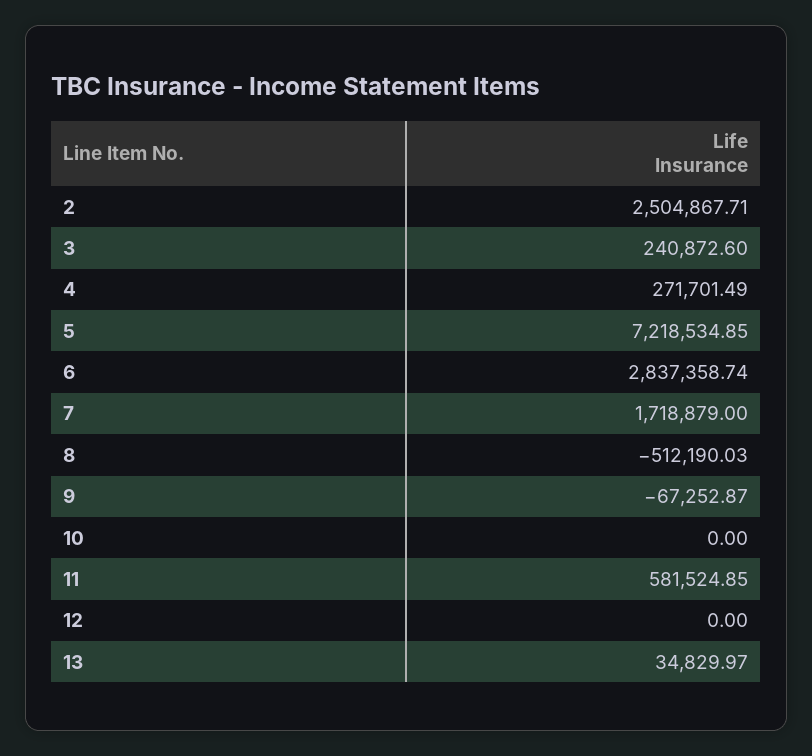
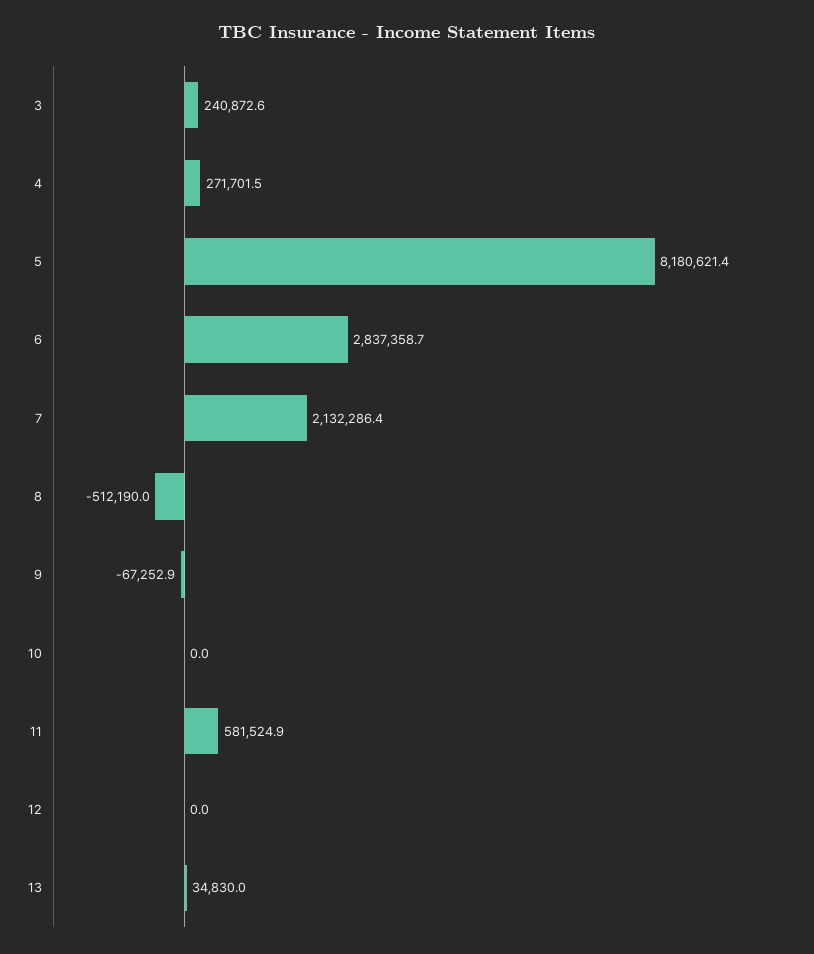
2: 2504867.71 -> none
5: 7218534.85 -> 8180621.4
7: 1718879 -> 2132286.4

